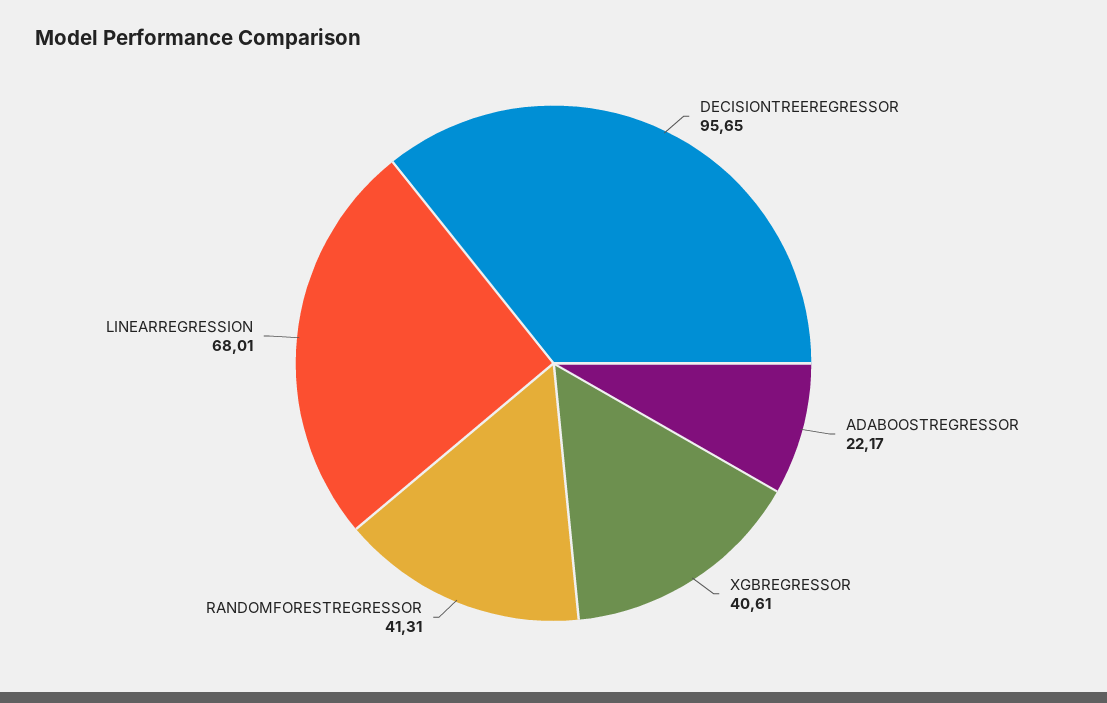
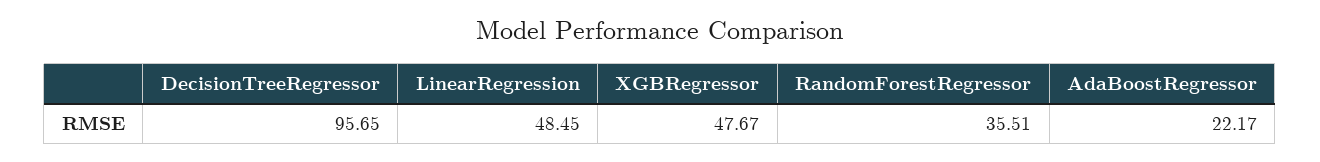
XGBREGRESSOR: 40.61 -> 47.67
RANDOMFORESTREGRESSOR: 41.31 -> 35.51
LINEARREGRESSION: 68.01 -> 48.45

